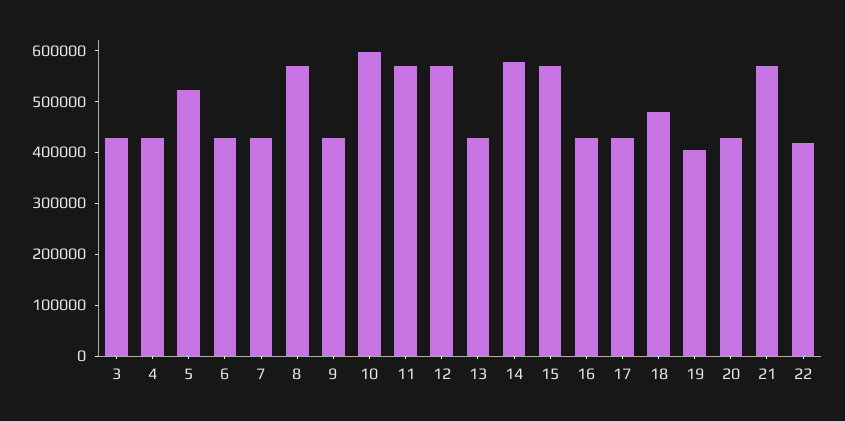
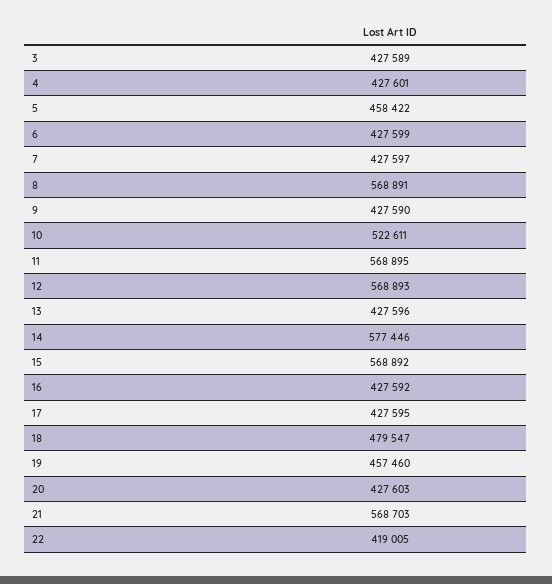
5: 520000 -> 458422
10: 600000 -> 522611
19: 400000 -> 457460

